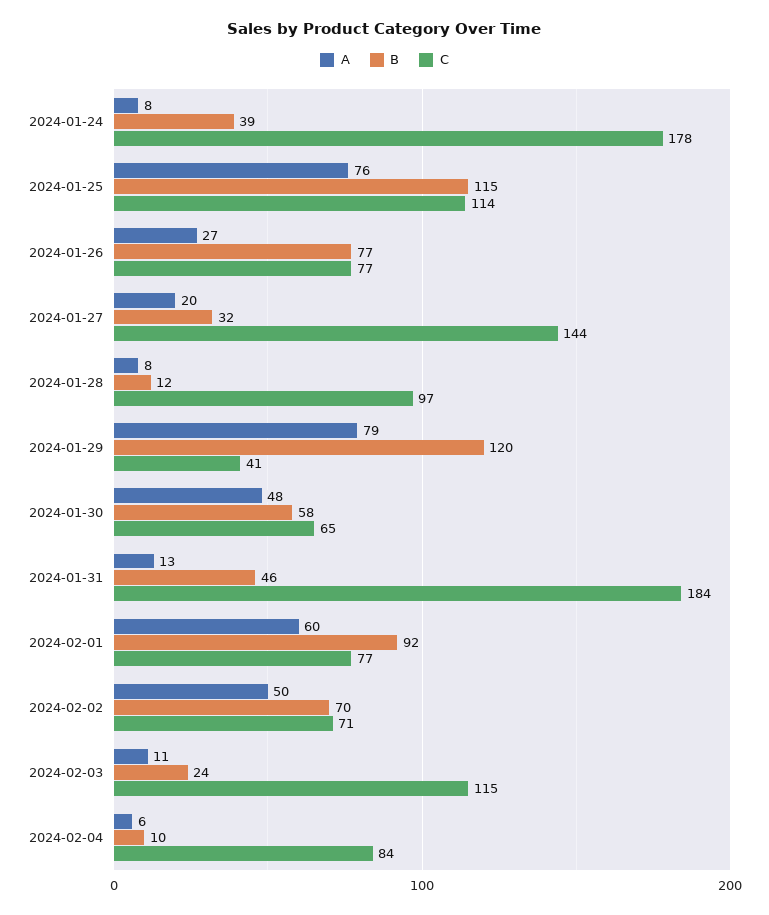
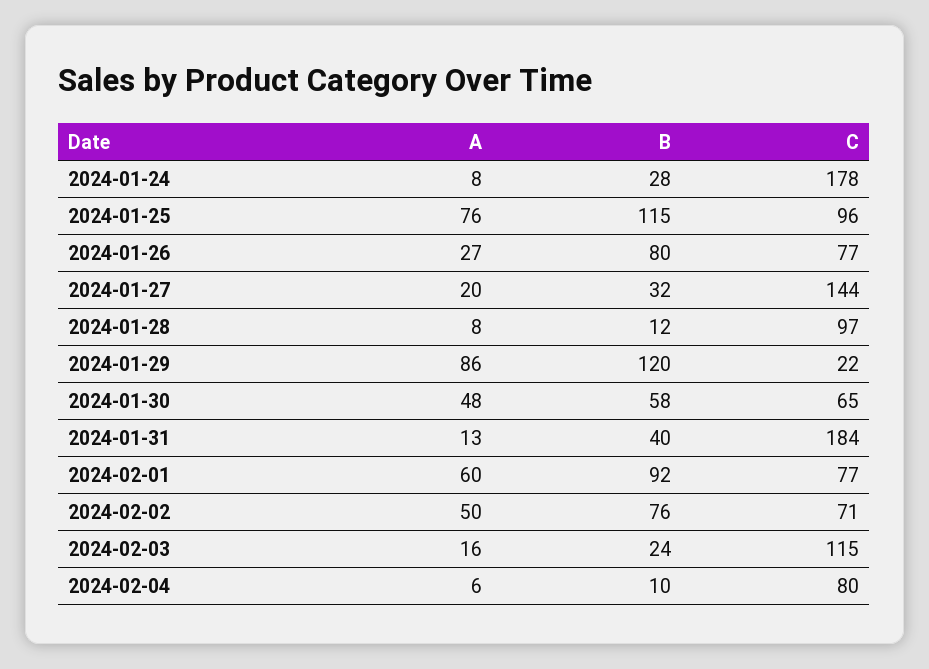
B, 2024-01-24: 39 -> 28
C, 2024-01-25: 114 -> 96
B, 2024-01-26: 77 -> 80
A, 2024-01-29: 79 -> 86
C, 2024-01-29: 41 -> 22
B, 2024-01-31: 46 -> 40
B, 2024-02-02: 70 -> 76
A, 2024-02-03: 11 -> 16
C, 2024-02-04: 84 -> 80

